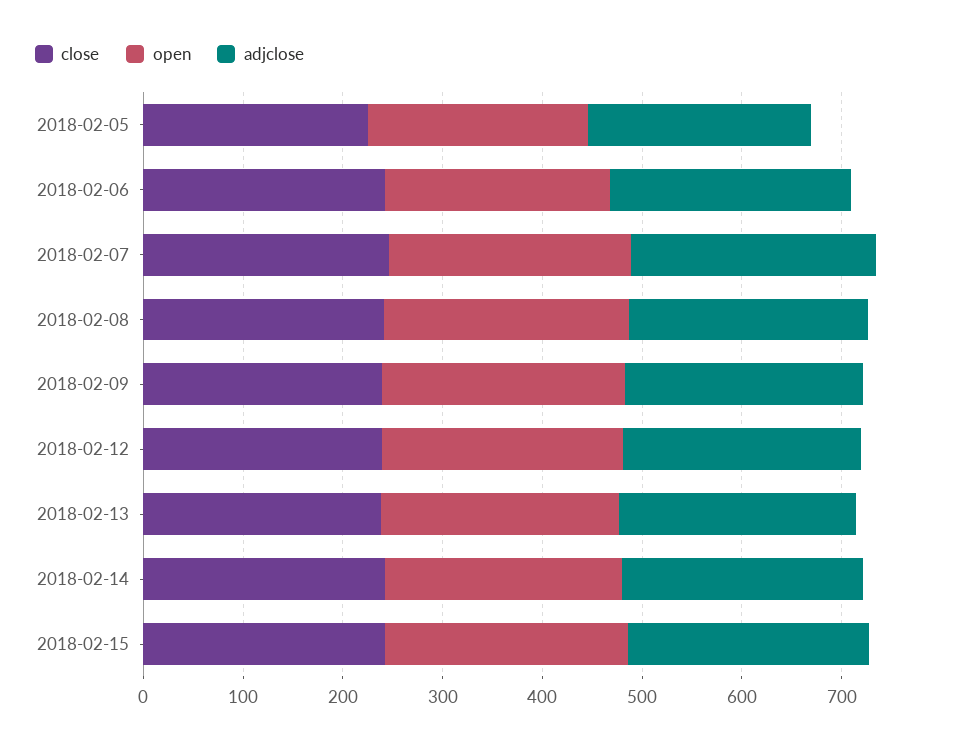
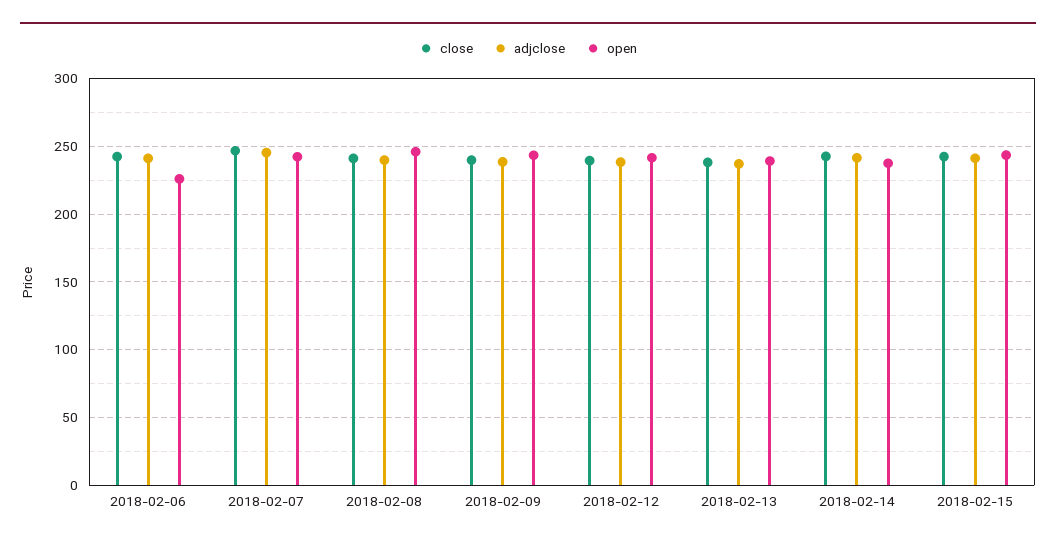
close, 2018-02-05: 220 -> none
open, 2018-02-05: 220 -> none
adjclose, 2018-02-05: 220 -> none

